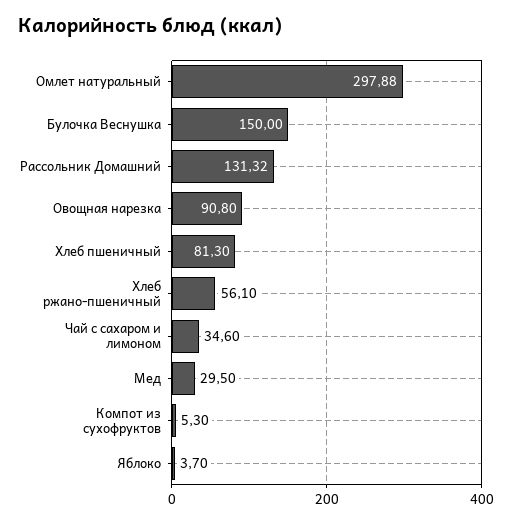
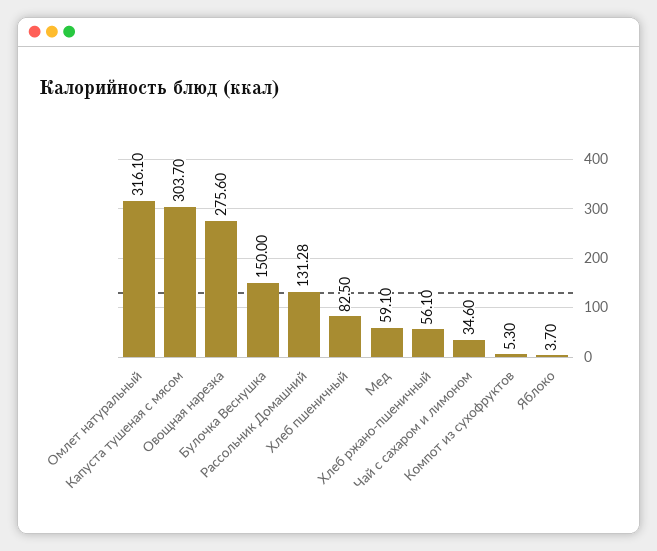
Омлет натуральный: 297.88 -> 316.1
Рассольник Домашний: 131.32 -> 131.28
Овощная нарезка: 90.8 -> 275.6
Хлеб пшеничный: 81.3 -> 82.5
Мед: 29.5 -> 59.1
Капуста тушеная с мясом: none -> 303.7

